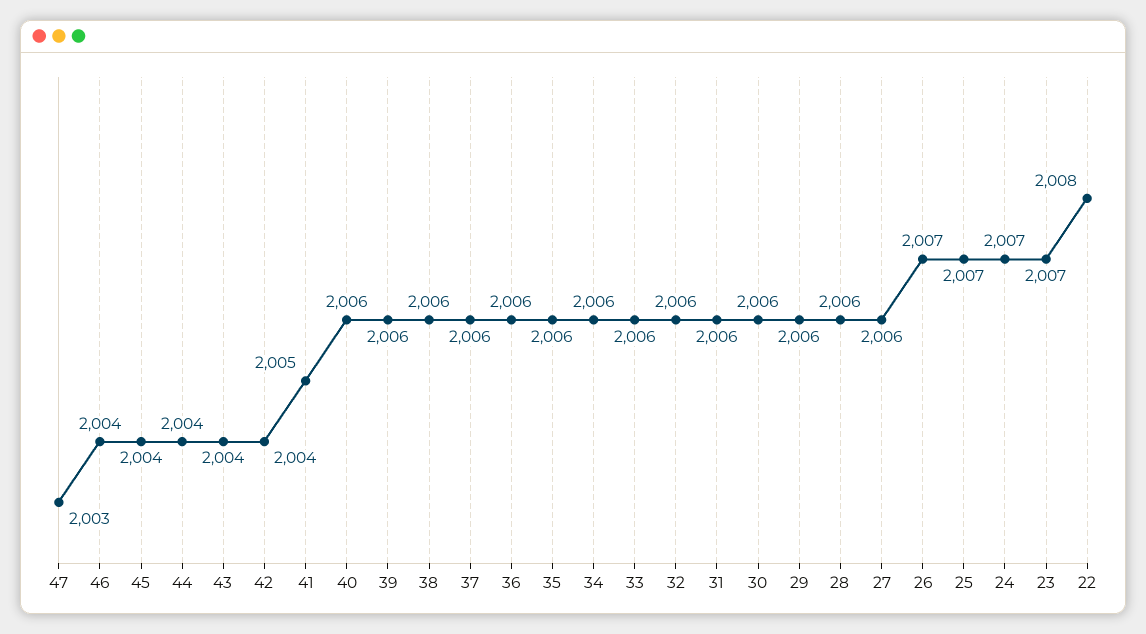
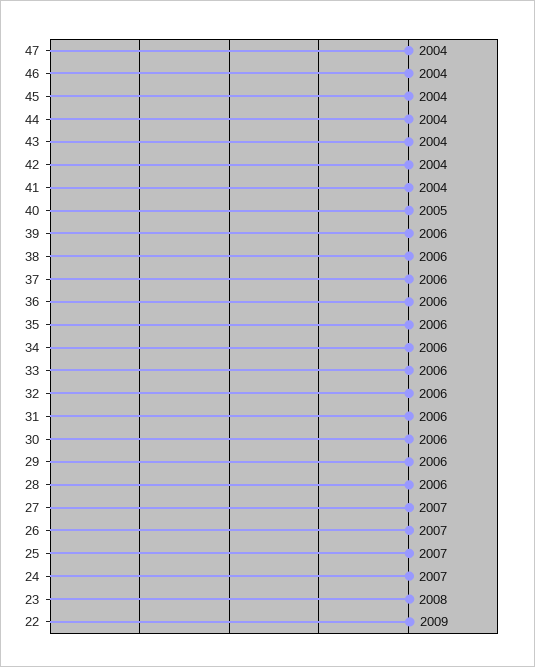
47: 2003 -> 2004
41: 2005 -> 2004
40: 2006 -> 2005
27: 2006 -> 2007
23: 2007 -> 2008
22: 2008 -> 2009

